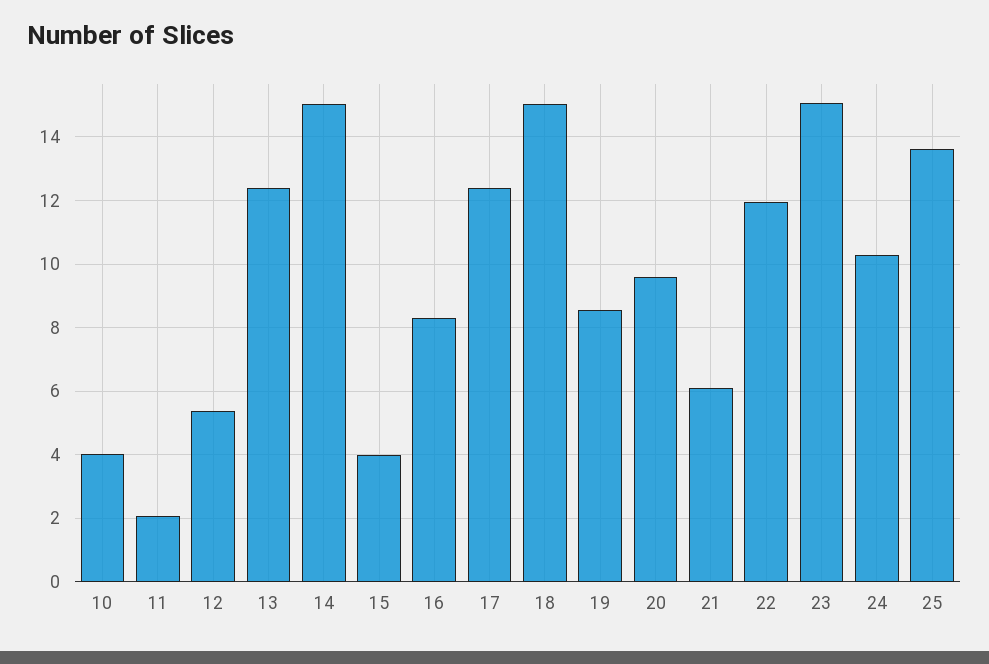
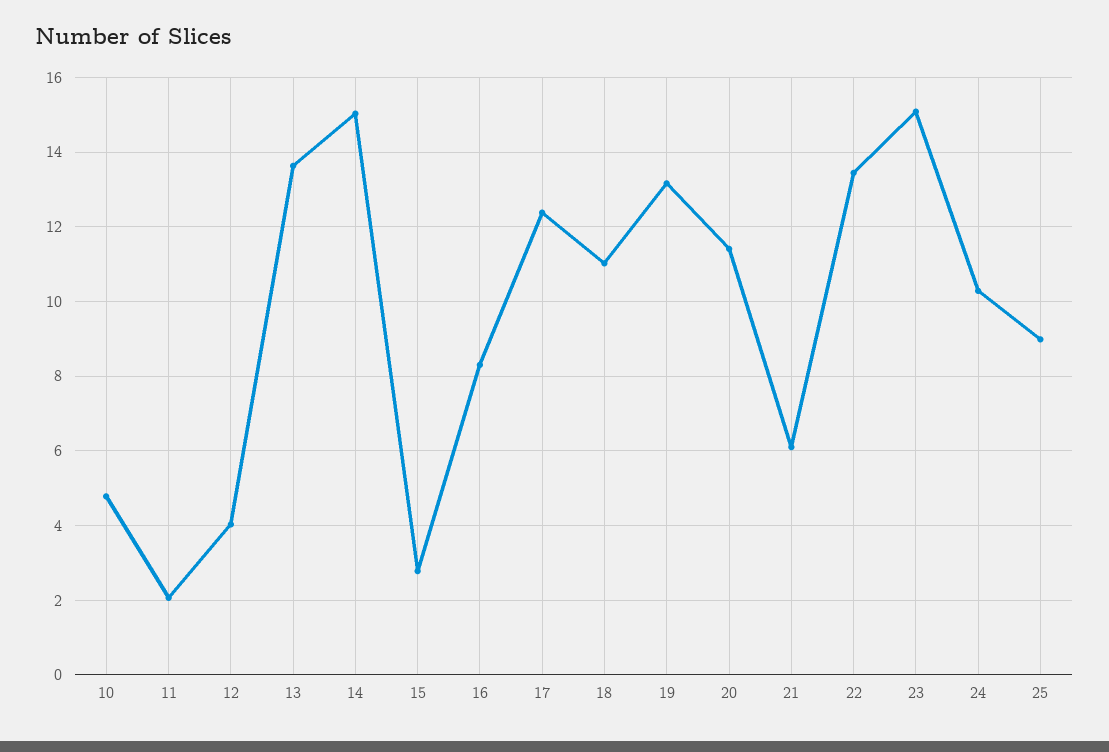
10: 4 -> 4.8
12: 5.4 -> 4
13: 12.4 -> 13.6
15: 4 -> 2.8
18: 15 -> 11
19: 8.6 -> 13.2
20: 9.6 -> 11.4
22: 12 -> 13.4
25: 13.6 -> 9

